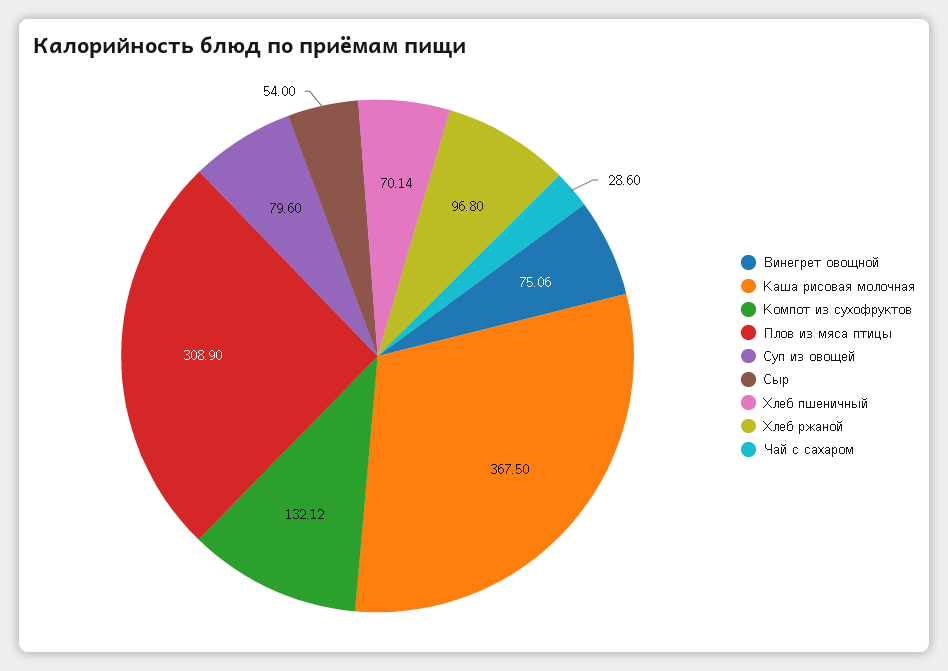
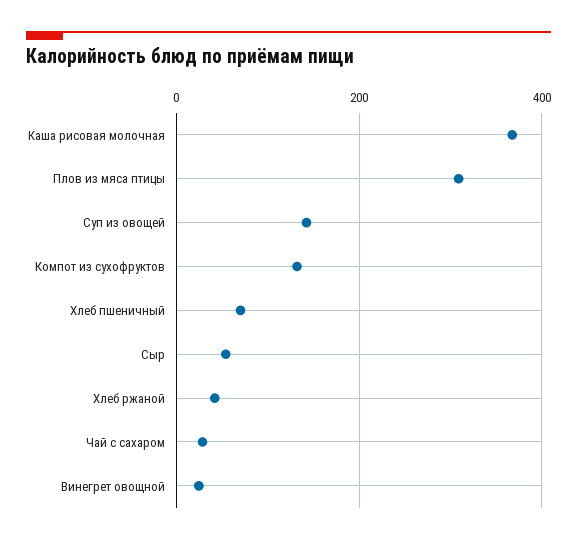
Винегрет овощной: 75.06 -> 20
Суп из овощей: 79.6 -> 140
Хлеб ржаной: 96.8 -> 40

